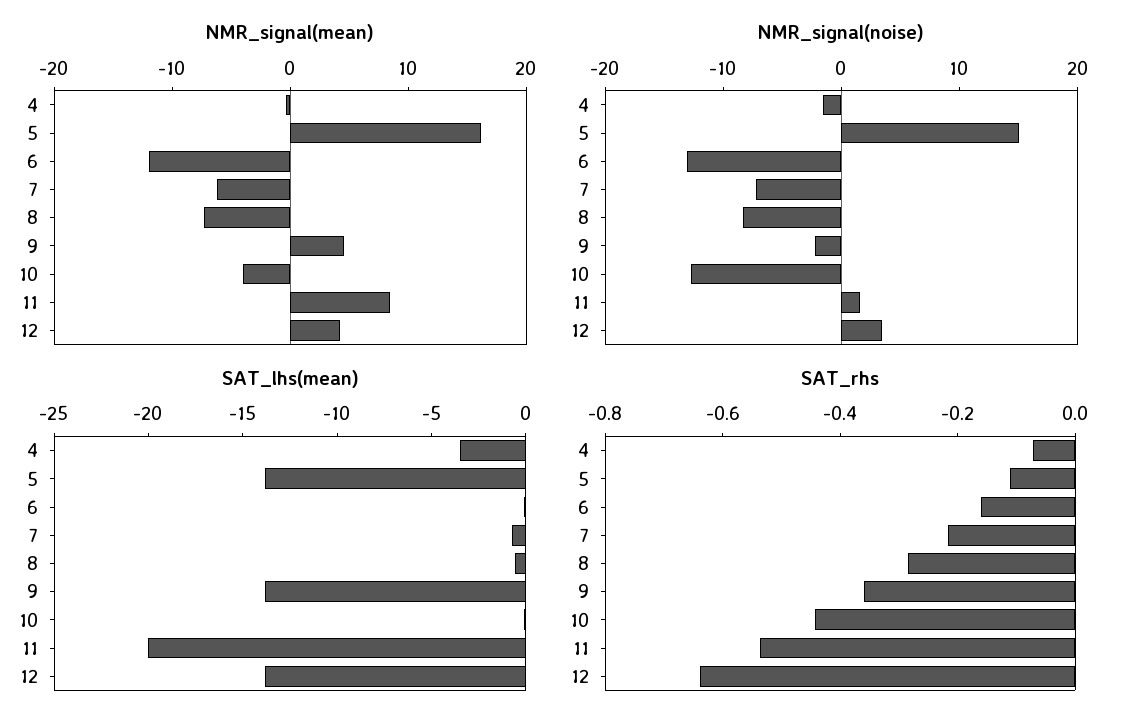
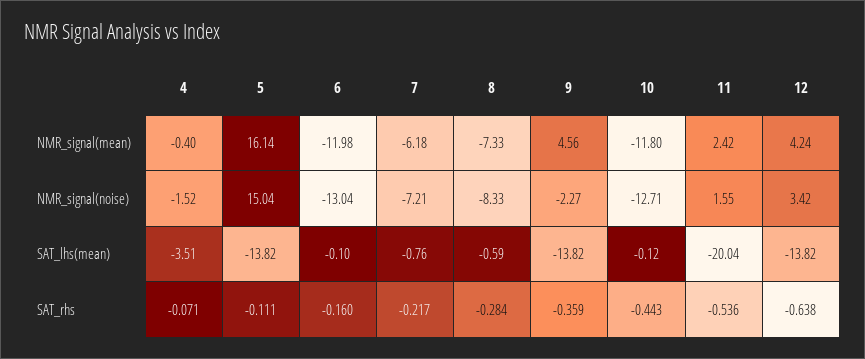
NMR_signal(mean), 10: -4 -> -11.8
NMR_signal(mean), 11: 8 -> 2.42

